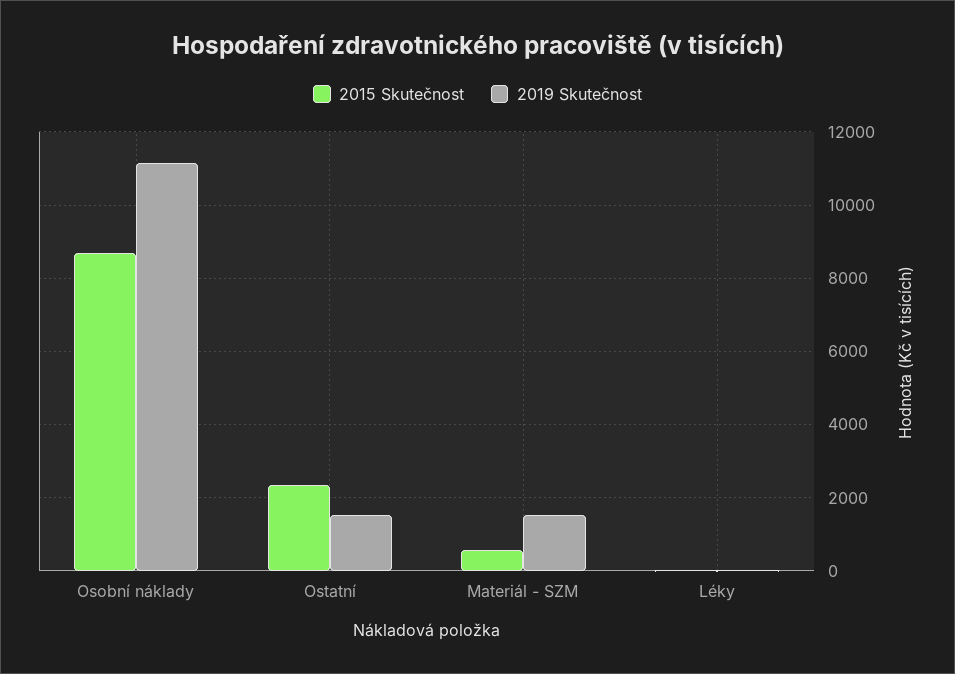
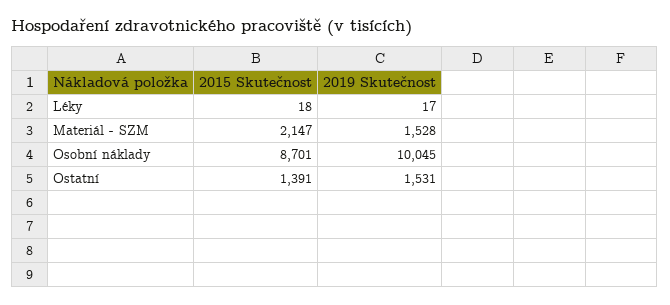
2019 Skutečnost, Osobní náklady: 11200 -> 10045
2015 Skutečnost, Ostatní: 2400 -> 1391
2015 Skutečnost, Materiál - SZM: 600 -> 2147

